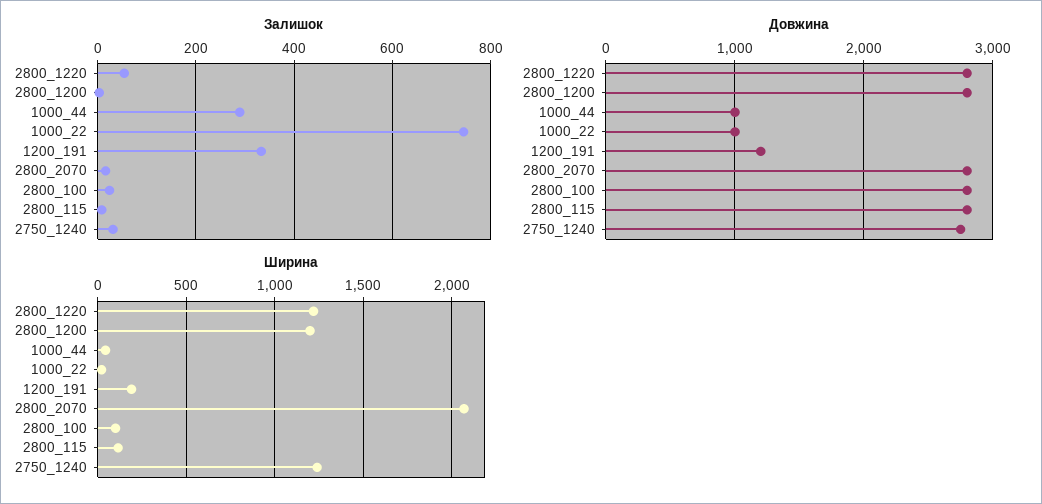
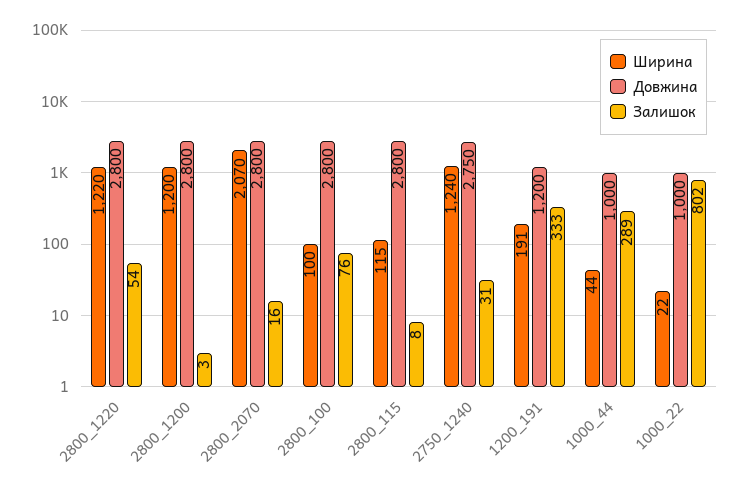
Залишок, 1000_22: 740 -> 802
Залишок, 2800_100: 20 -> 76

